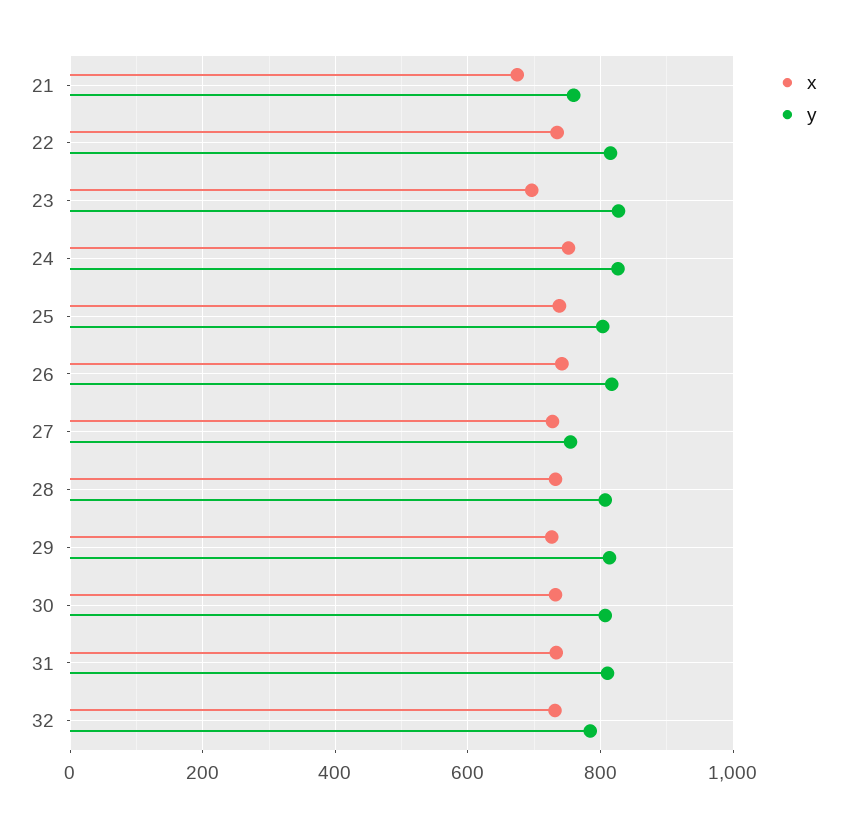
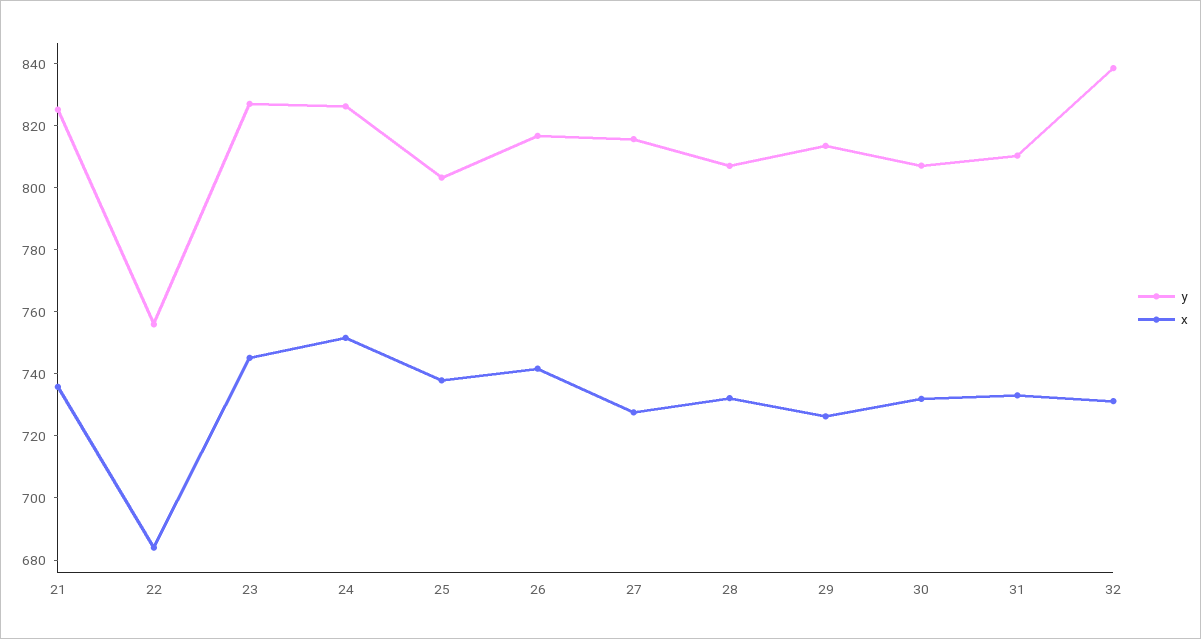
x, 21: 680 -> 735
y, 21: 760 -> 825
x, 22: 740 -> 685
y, 22: 820 -> 755
x, 23: 700 -> 745
y, 27: 760 -> 815
y, 32: 780 -> 840

